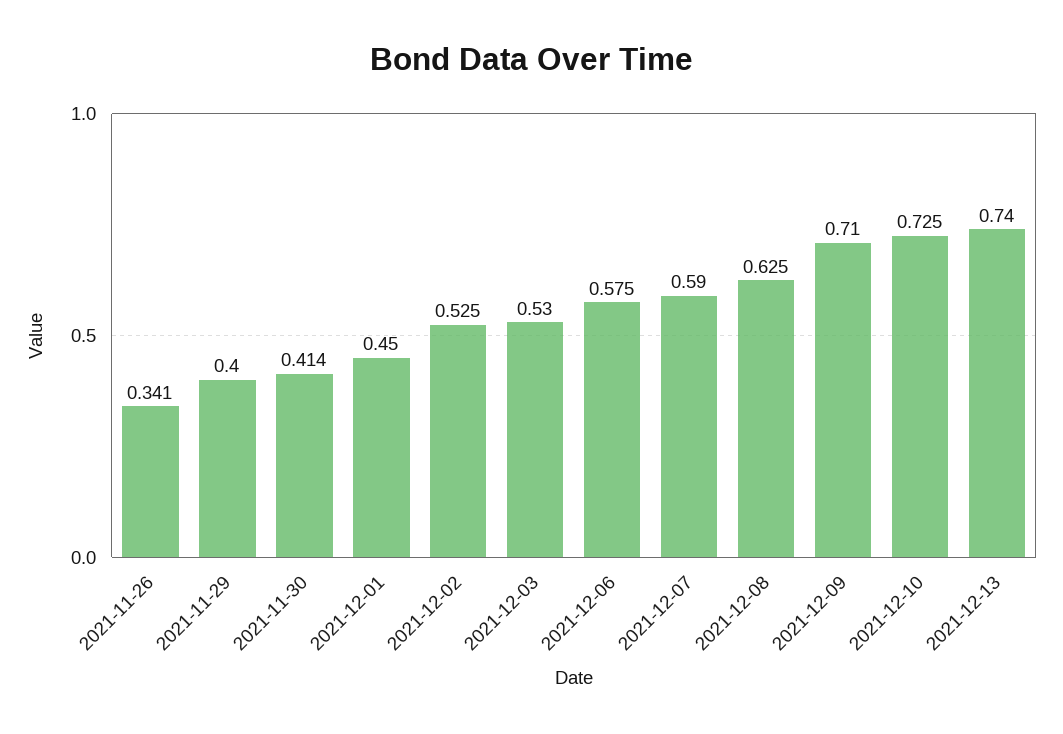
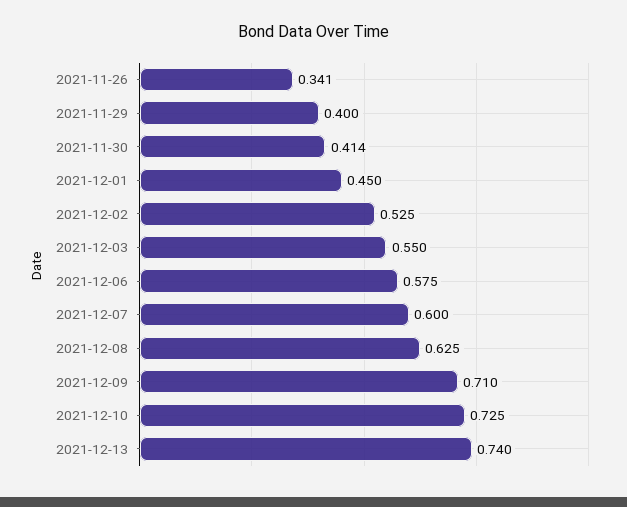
2021-12-03: 0.53 -> 0.55
2021-12-07: 0.59 -> 0.6

